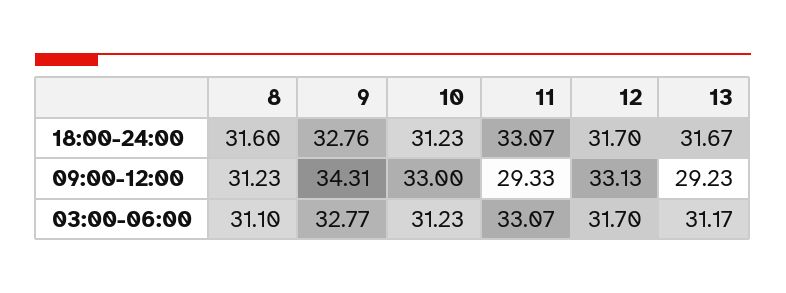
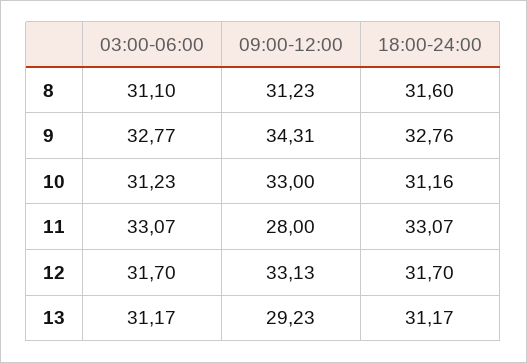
10, 18:00-24:00: 31.23 -> 31.16
13, 18:00-24:00: 31.67 -> 31.17
11, 09:00-12:00: 29.33 -> 28

